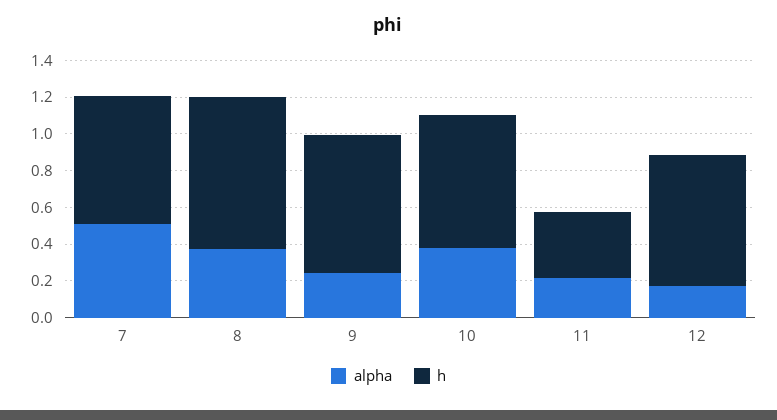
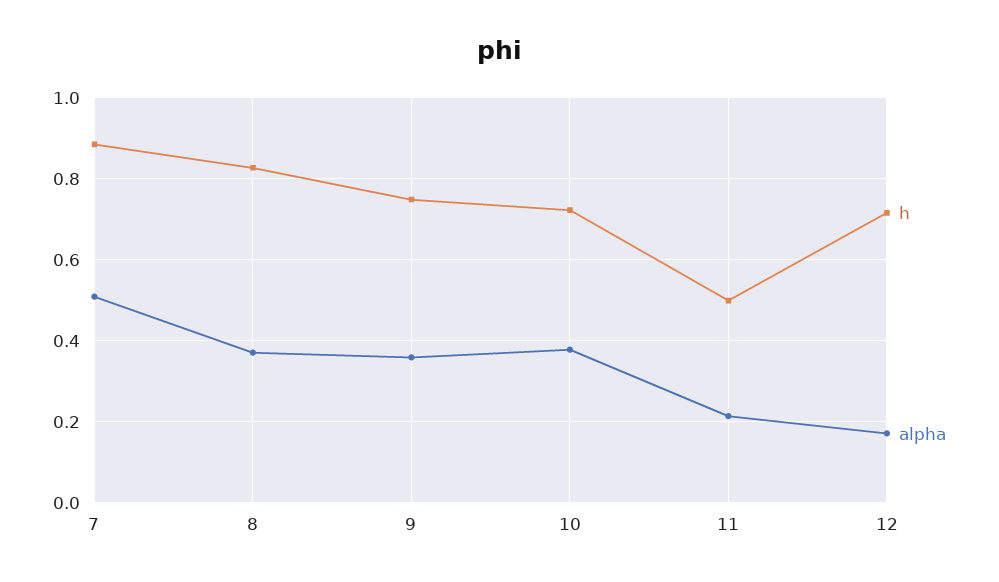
h, 7: 0.7 -> 0.88
alpha, 9: 0.25 -> 0.36
h, 11: 0.35 -> 0.5

